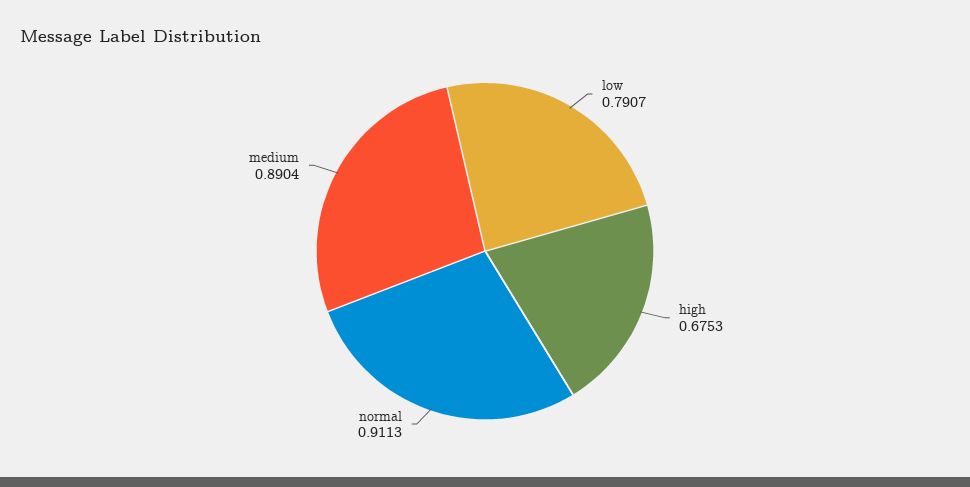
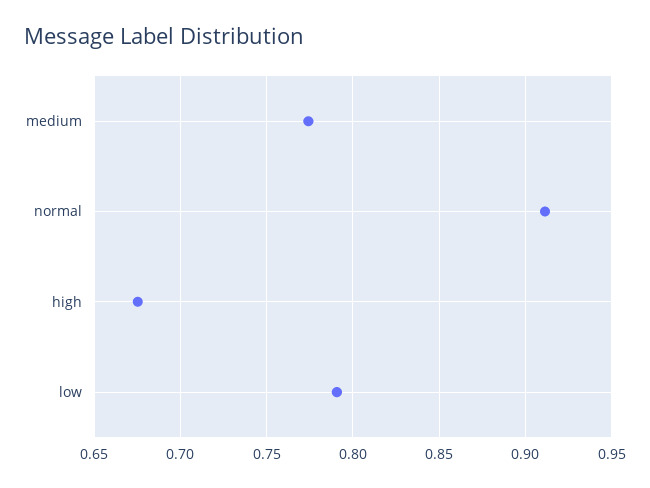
medium: 0.8904 -> 0.775

